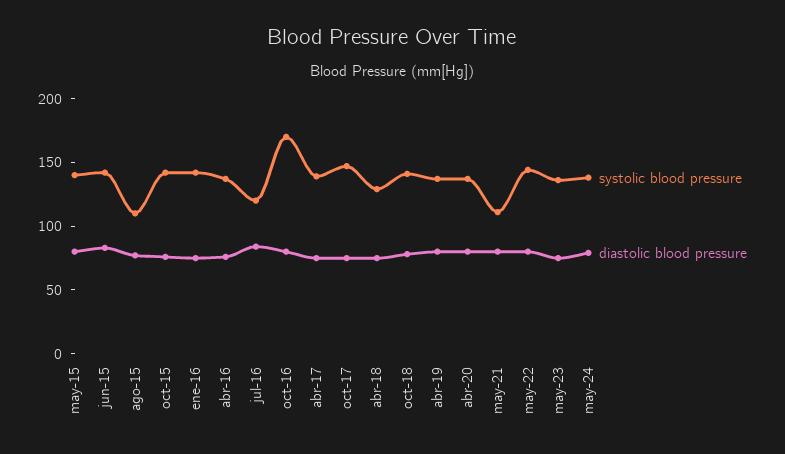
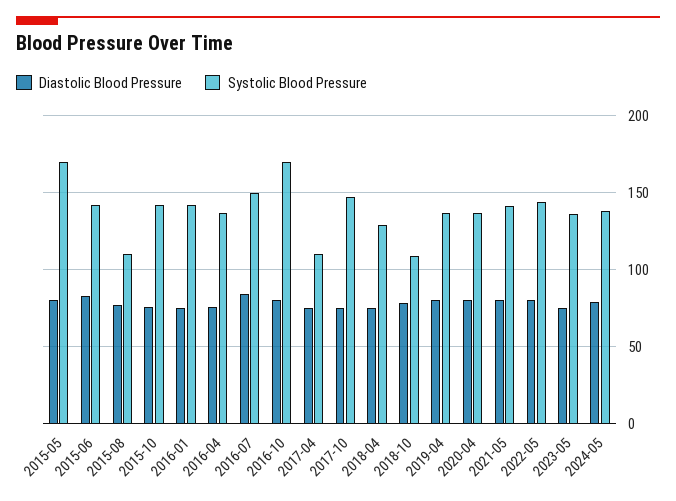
systolic blood pressure, may-15: 140 -> 170
systolic blood pressure, jul-16: 120 -> 150
systolic blood pressure, abr-17: 140 -> 110
systolic blood pressure, oct-18: 140 -> 110
systolic blood pressure, may-21: 110 -> 140

